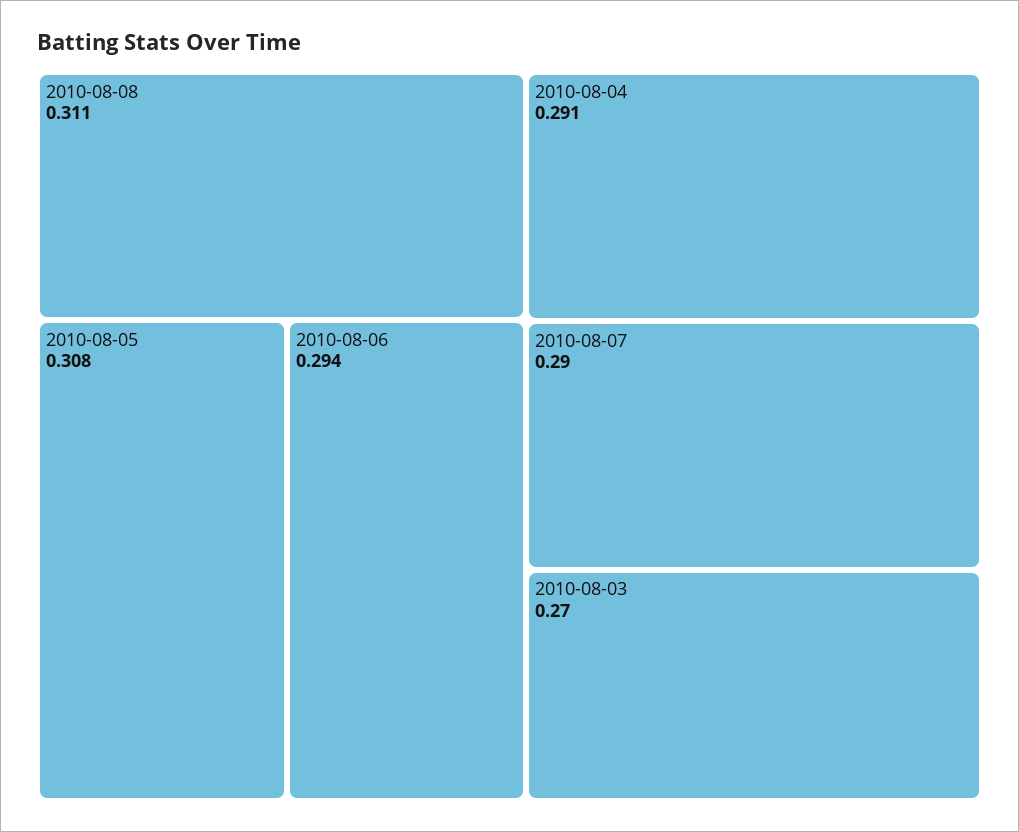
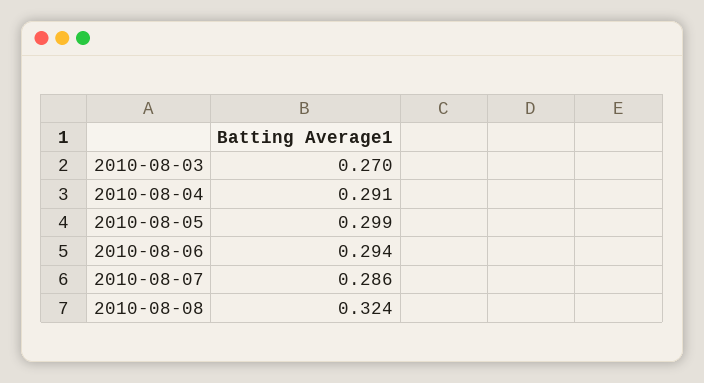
2010-08-08: 0.311 -> 0.324
2010-08-05: 0.308 -> 0.299
2010-08-07: 0.29 -> 0.286

